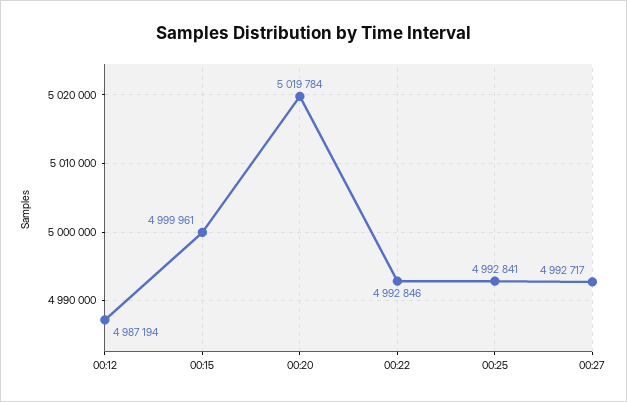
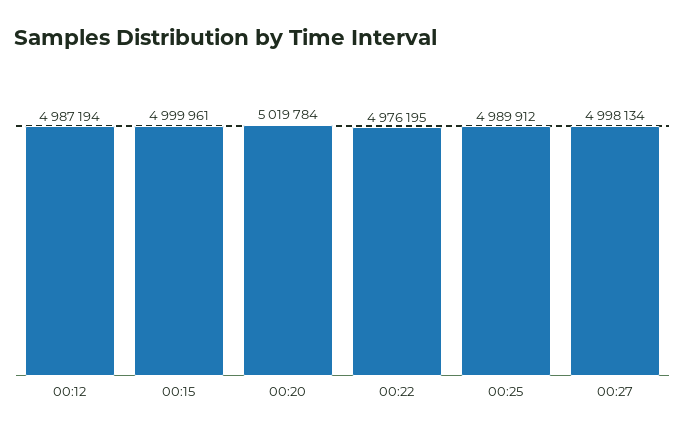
00:22: 4992846 -> 4976195
00:25: 4992841 -> 4989912
00:27: 4992717 -> 4998134

